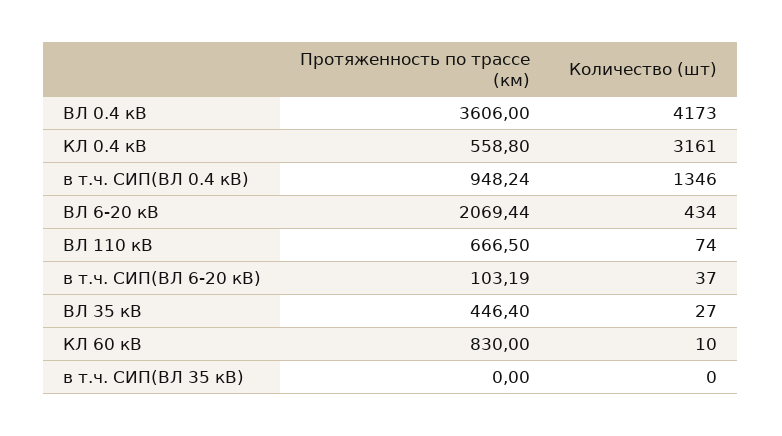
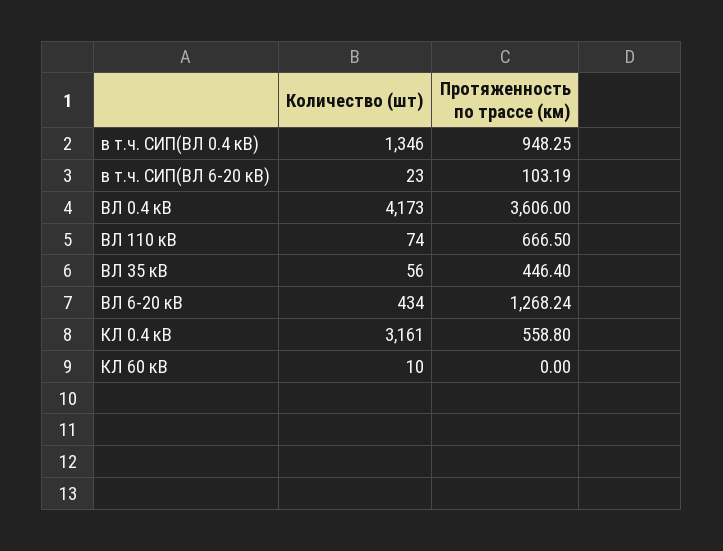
Протяженность по трассе (км), в т.ч. СИП(ВЛ 0.4 кВ): 948.24 -> 948.25
Протяженность по трассе (км), ВЛ 6-20 кВ: 2069.44 -> 1268.24
Количество (шт), в т.ч. СИП(ВЛ 6-20 кВ): 37 -> 23
Количество (шт), ВЛ 35 кВ: 27 -> 56
Протяженность по трассе (км), КЛ 60 кВ: 830 -> 0
Протяженность по трассе (км), в т.ч. СИП(ВЛ 35 кВ): 0 -> none
Количество (шт), в т.ч. СИП(ВЛ 35 кВ): 0 -> none

